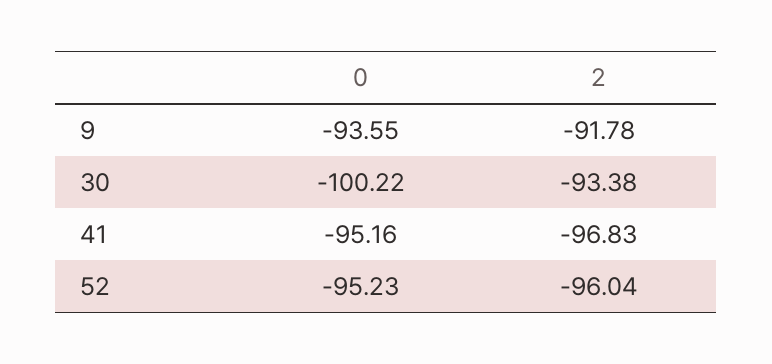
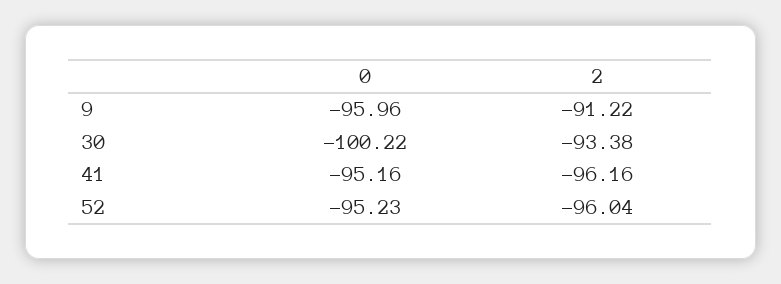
0, 9: -93.55 -> -95.96
2, 9: -91.78 -> -91.22
2, 41: -96.83 -> -96.16

